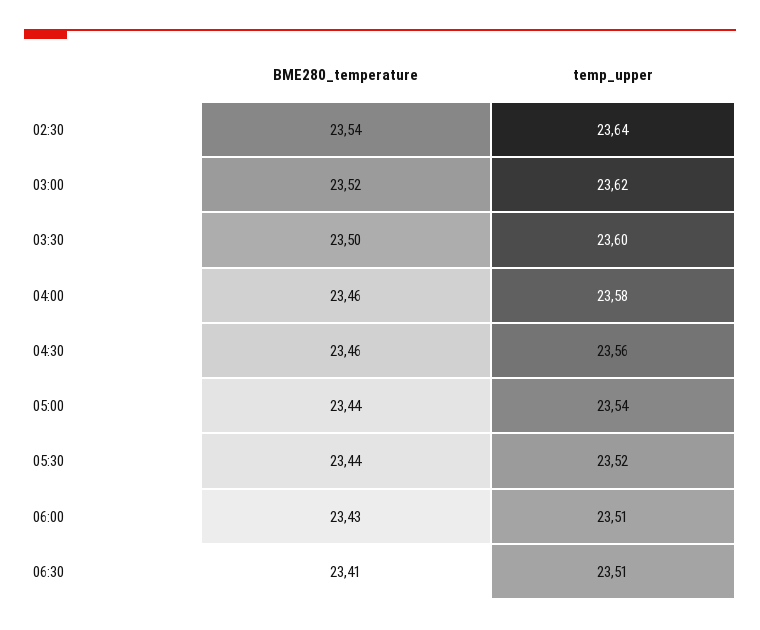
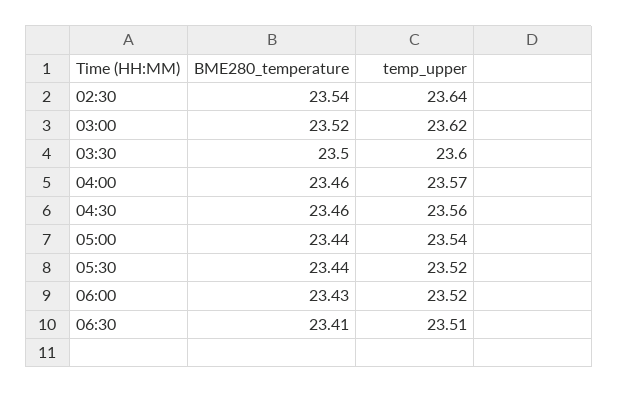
temp_upper, 04:00: 23.58 -> 23.57
temp_upper, 06:00: 23.51 -> 23.52

